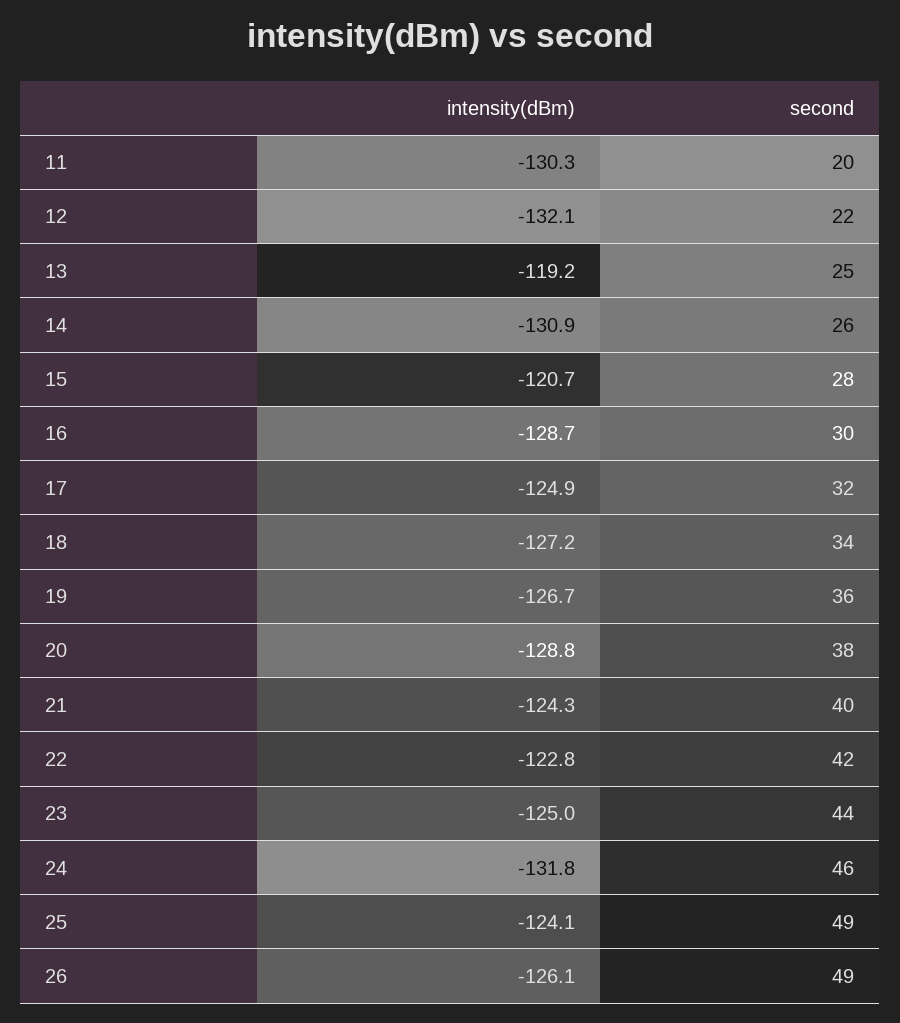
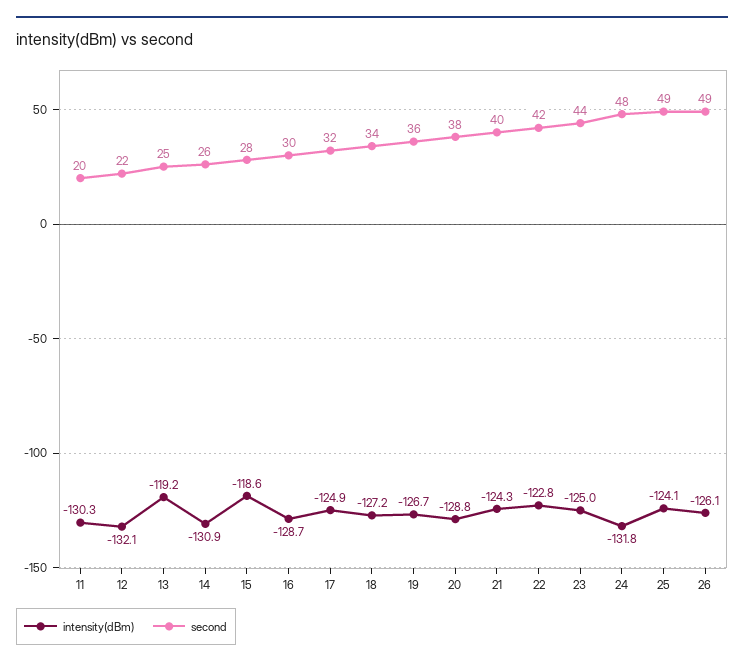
intensity(dBm), 15: -120.7 -> -118.6
second, 24: 46 -> 48

